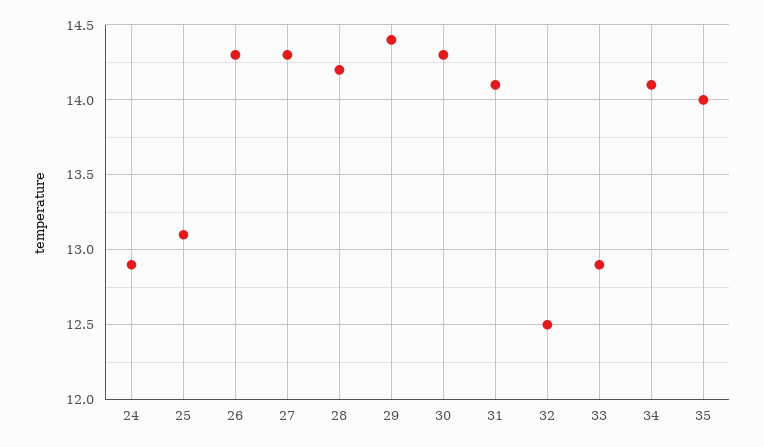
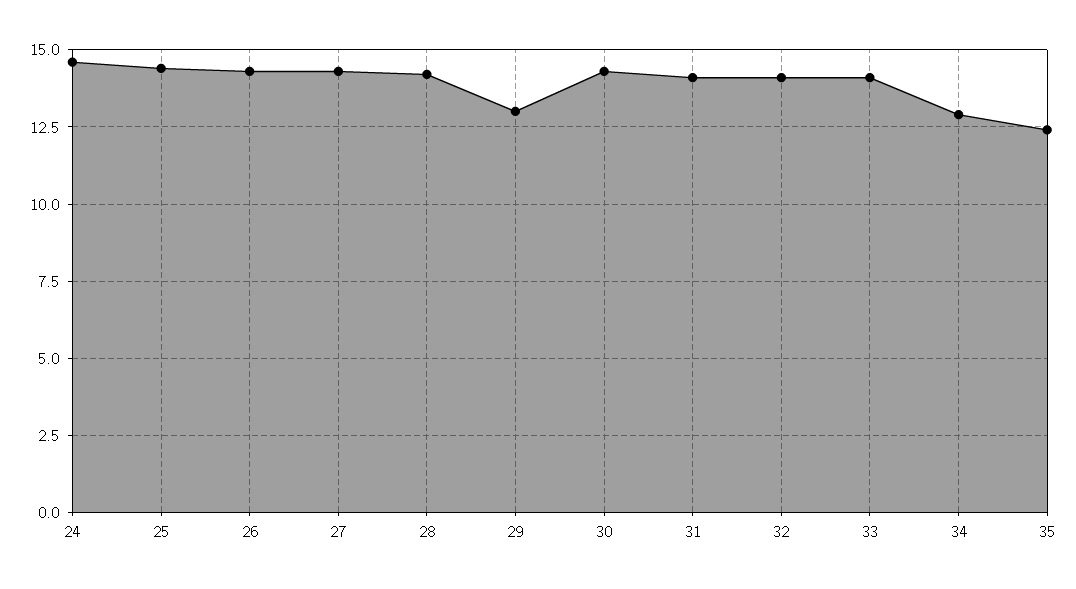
24: 12.9 -> 14.5
25: 13.1 -> 14.5
29: 14.4 -> 13
32: 12.5 -> 14
33: 12.9 -> 14
34: 14.1 -> 13
35: 14 -> 12.5

